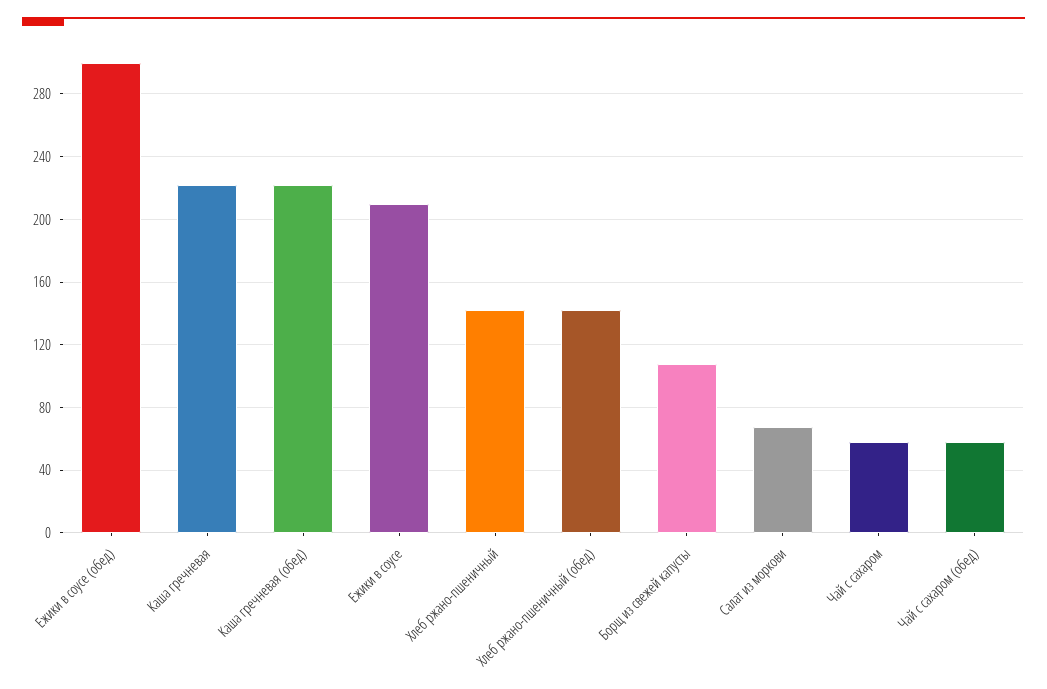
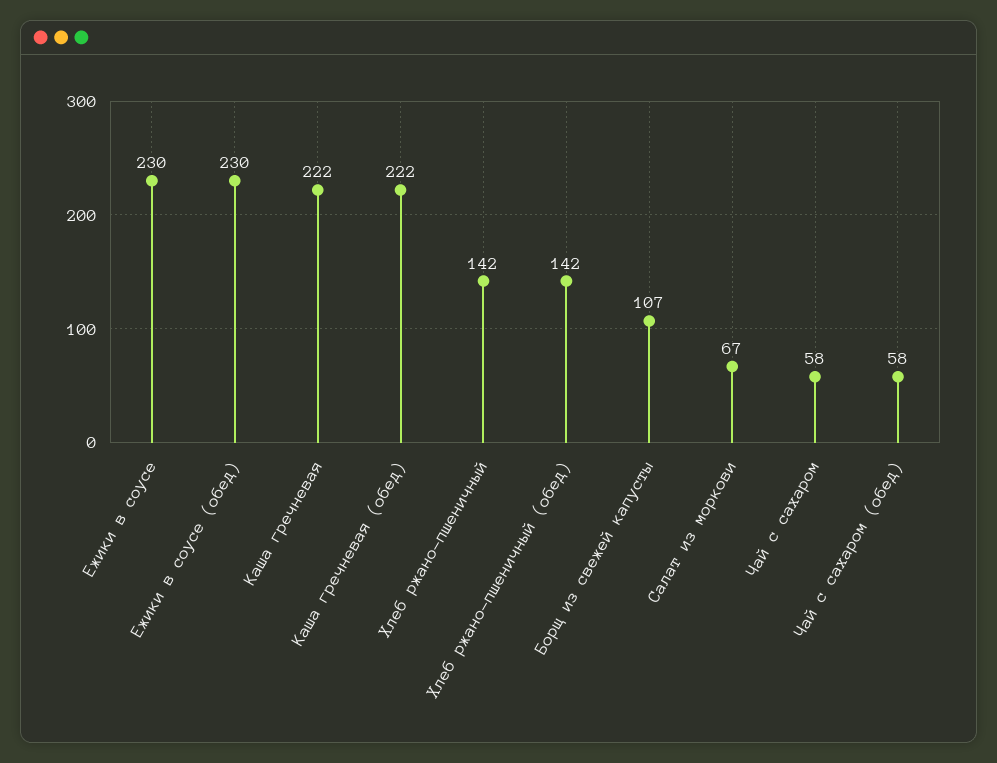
Ежики в соусе (обед): 300 -> 230
Ежики в соусе: 210 -> 230

